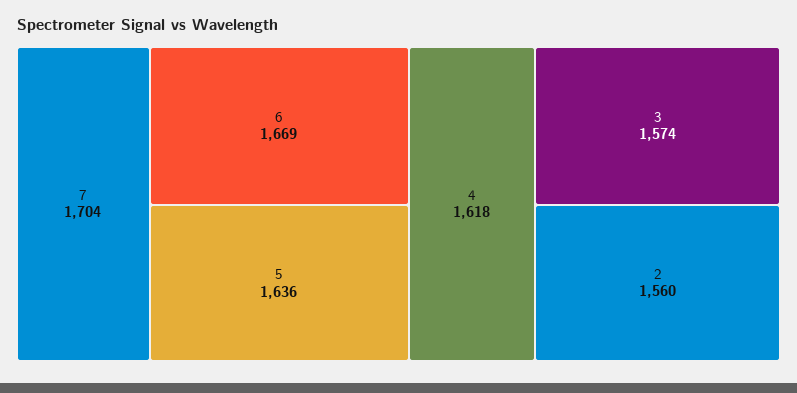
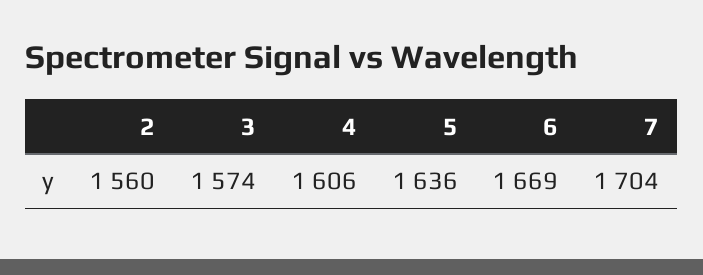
4: 1618 -> 1606

